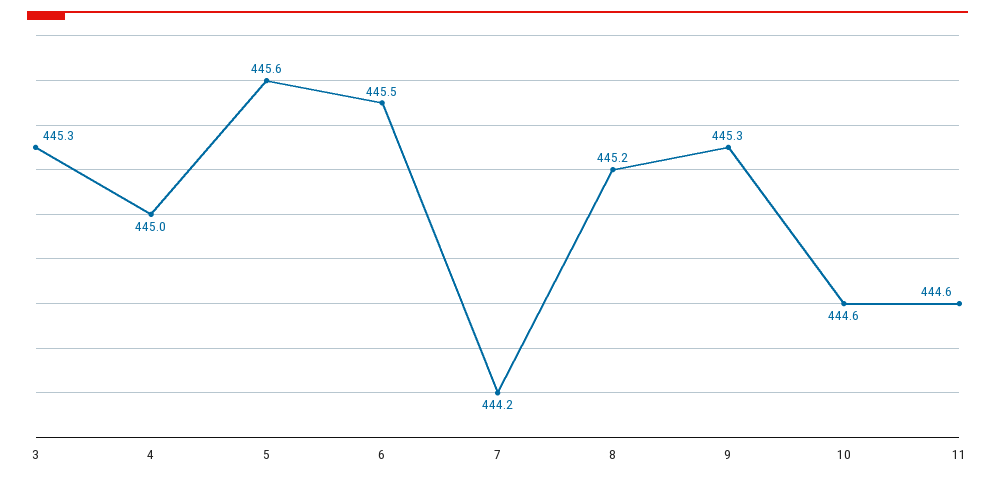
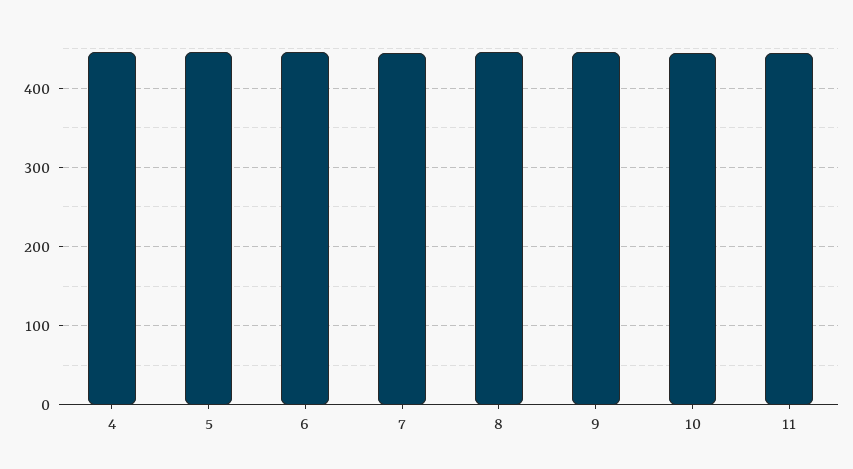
3: 445.3 -> none

